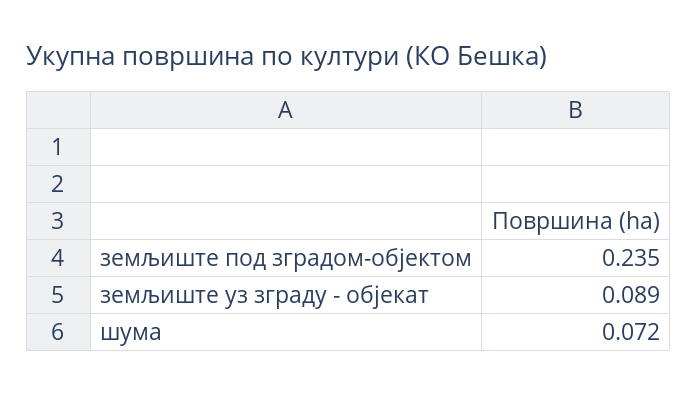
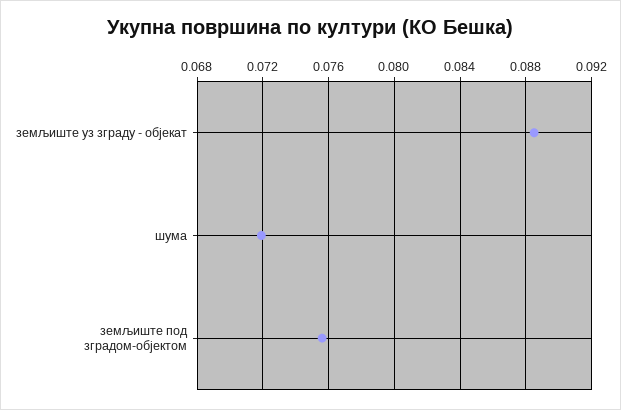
земљиште под зградом-објектом: 0.235 -> 0.0755

